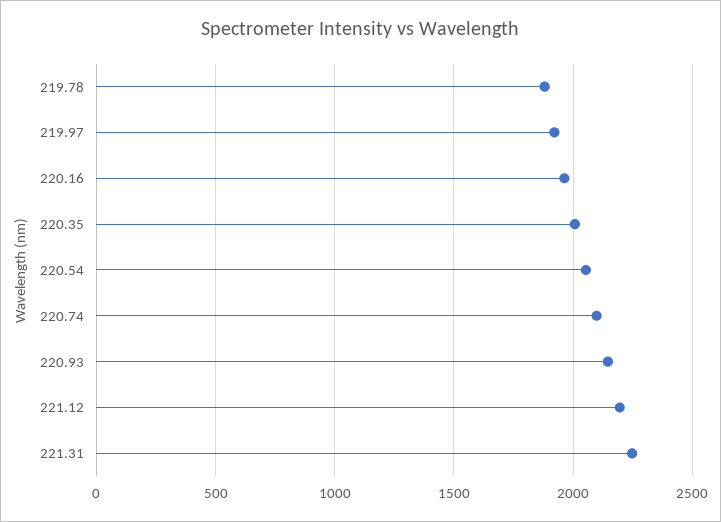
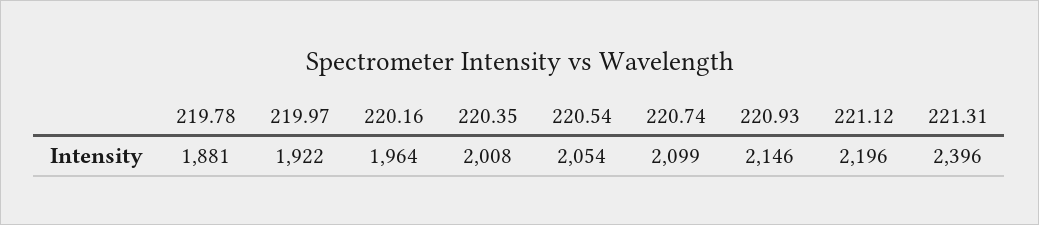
221.31: 2250 -> 2396

